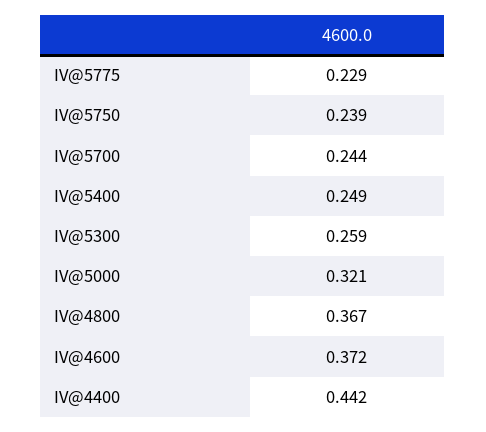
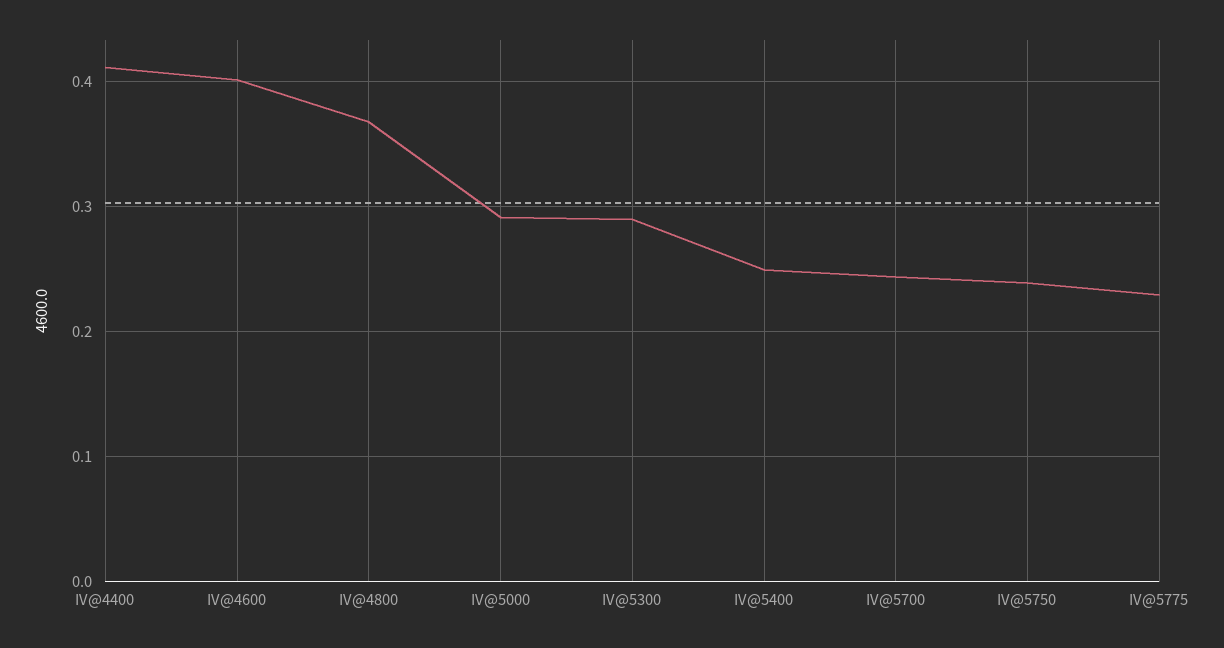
IV@5300: 0.259 -> 0.29
IV@5000: 0.321 -> 0.29
IV@4600: 0.372 -> 0.4
IV@4400: 0.442 -> 0.41

